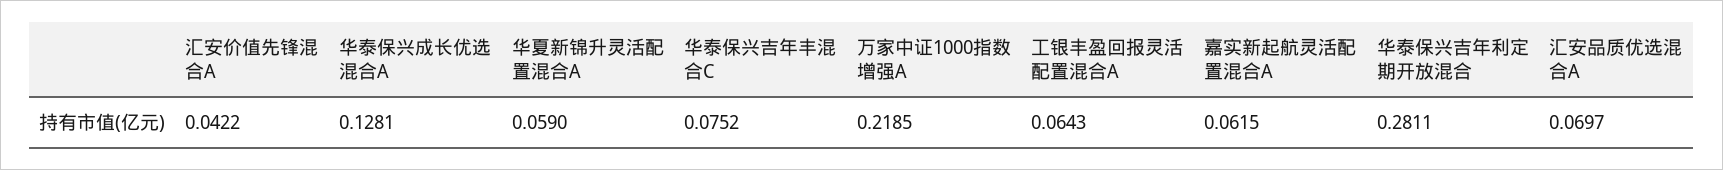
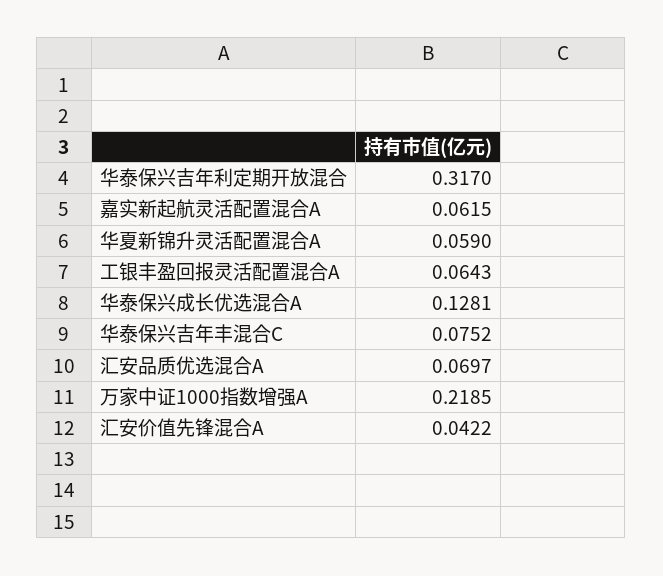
华泰保兴吉年利定期开放混合: 0.2811 -> 0.317

